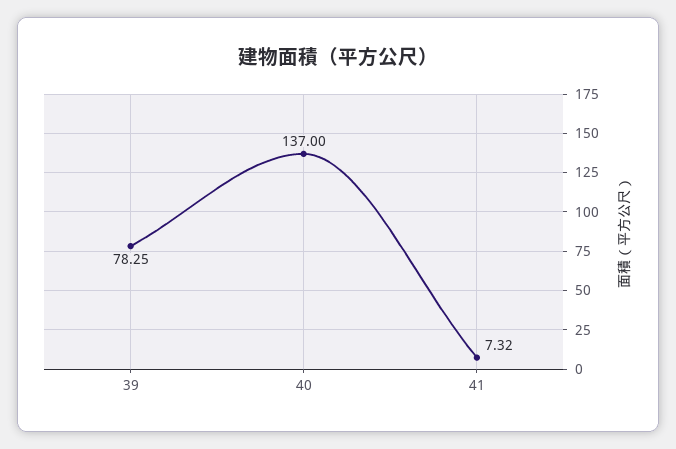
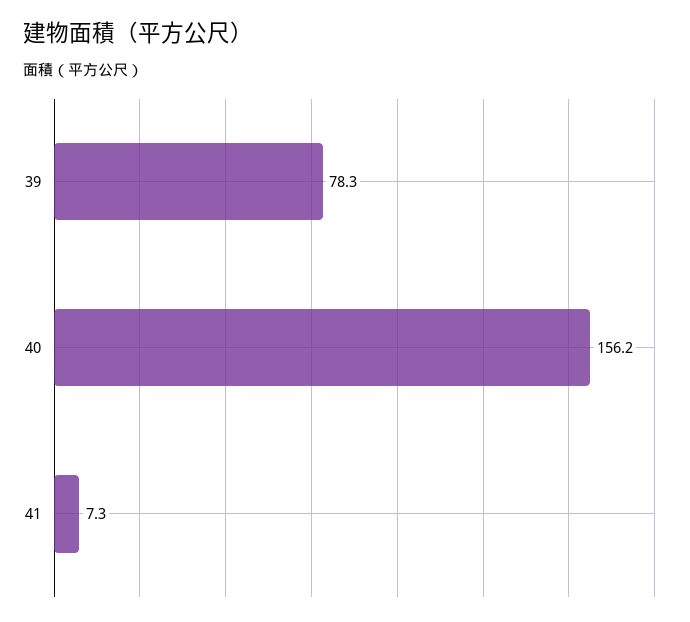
40: 137 -> 156.2

